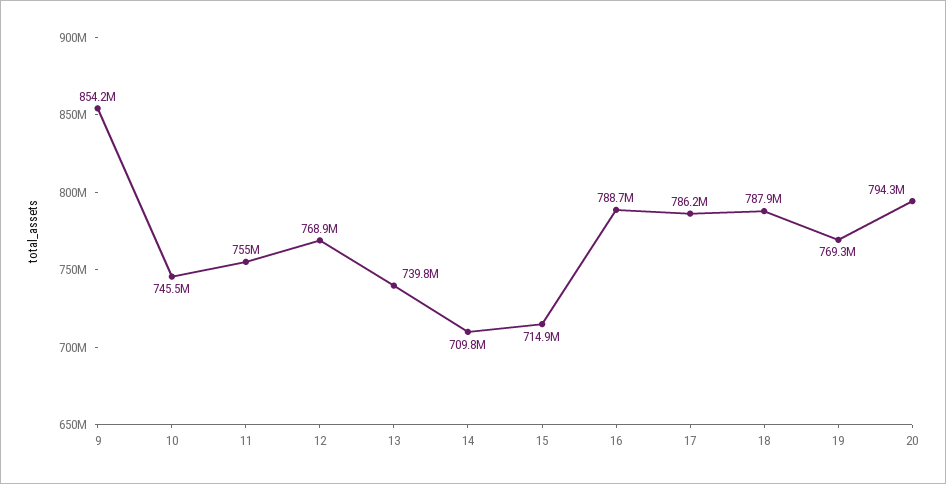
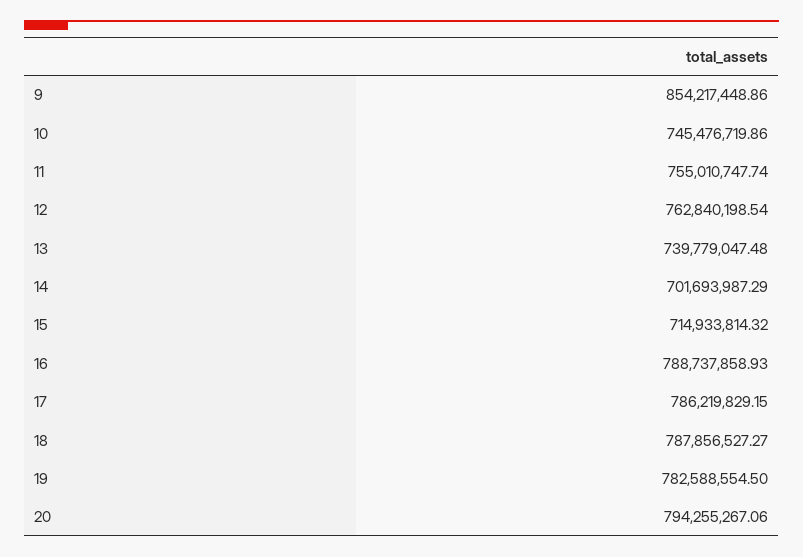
12: 768900000 -> 762840198.54
14: 709800000 -> 701693987.29
19: 769300000 -> 782588554.5

